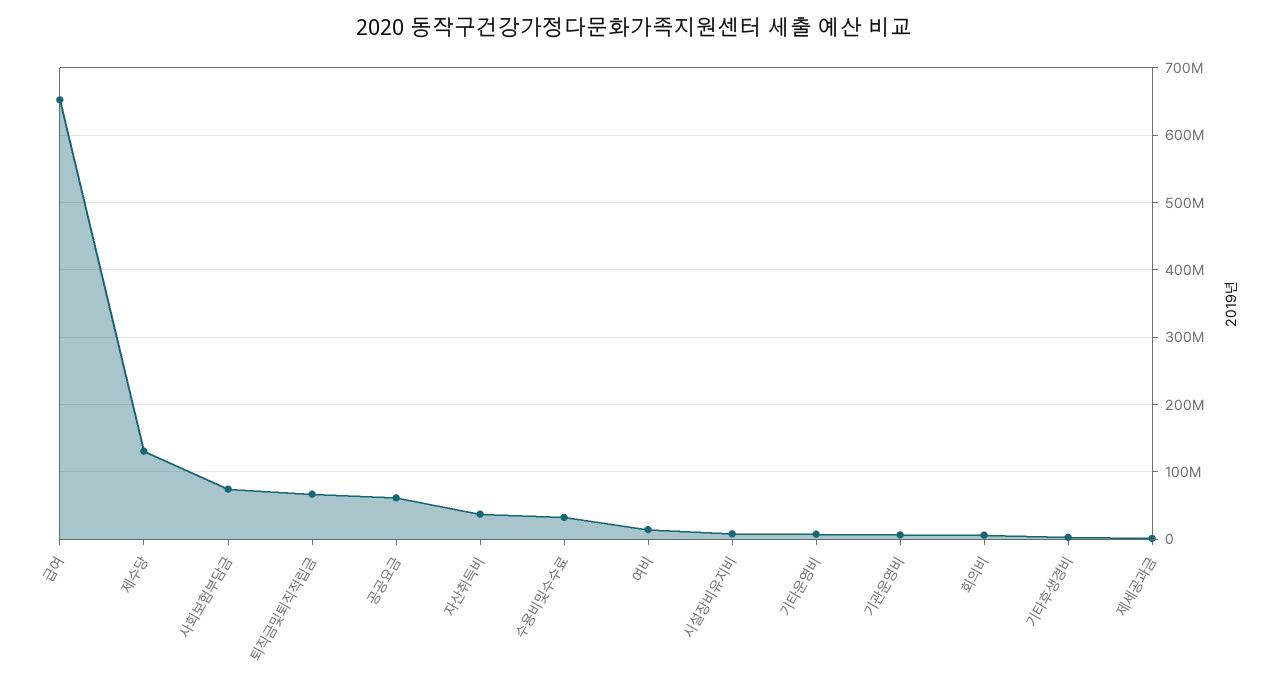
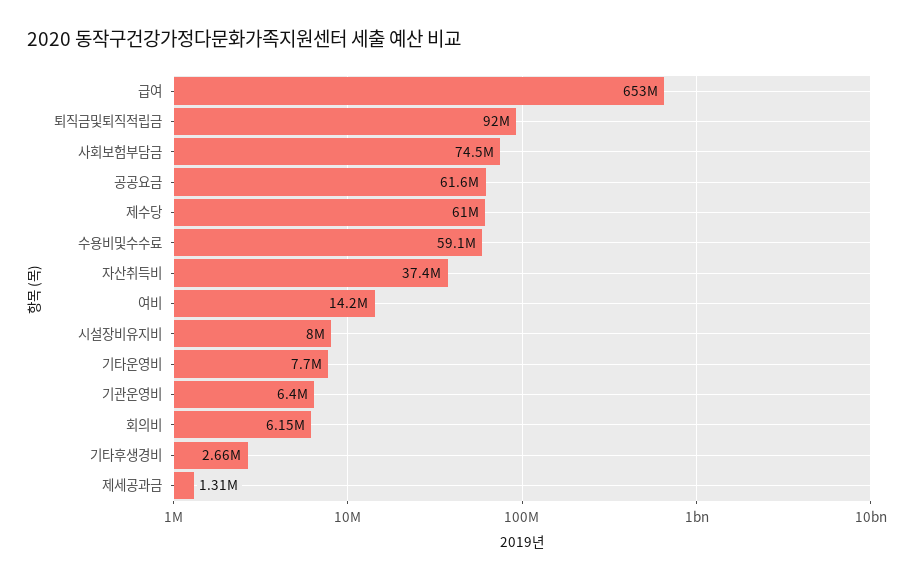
제수당: 130000000 -> 61000000
퇴직금및퇴직적립금: 70000000 -> 92000000
수용비및수수료: 30000000 -> 59100000

